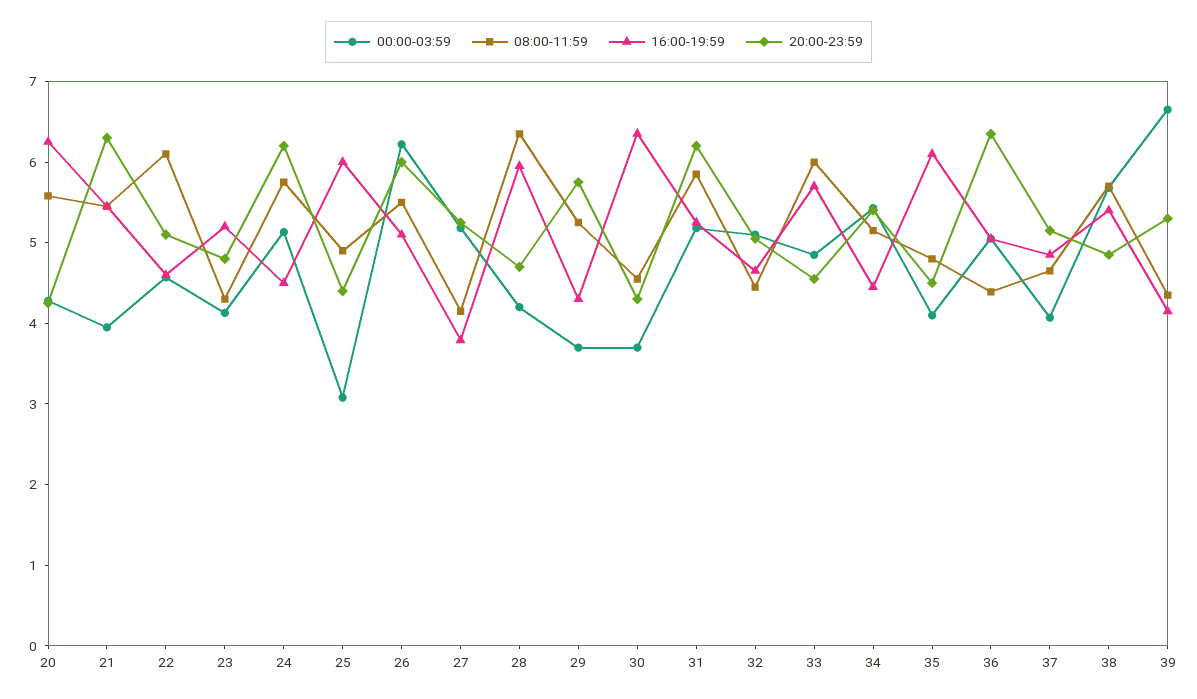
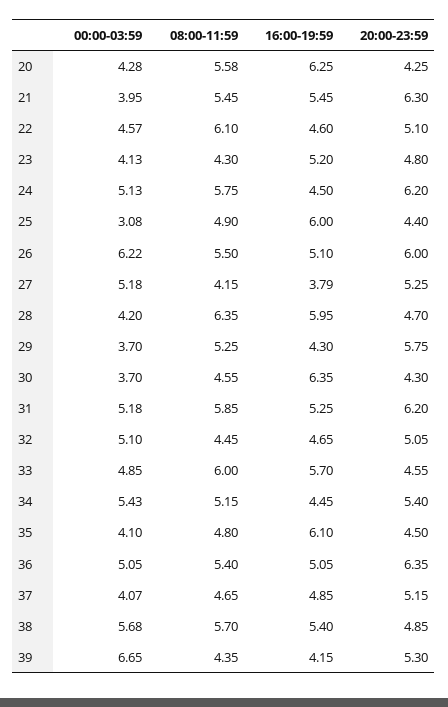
08:00-11:59, 36: 4.4 -> 5.4

